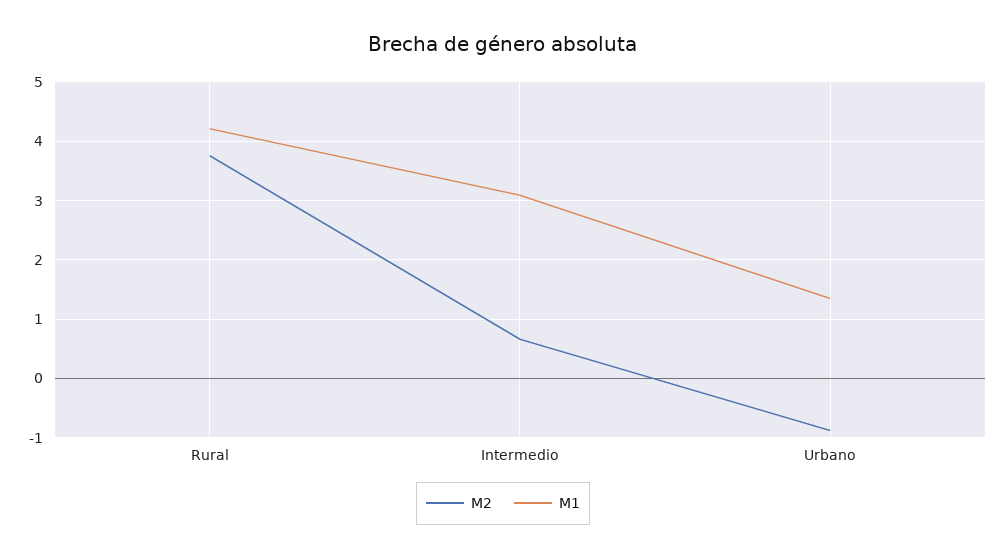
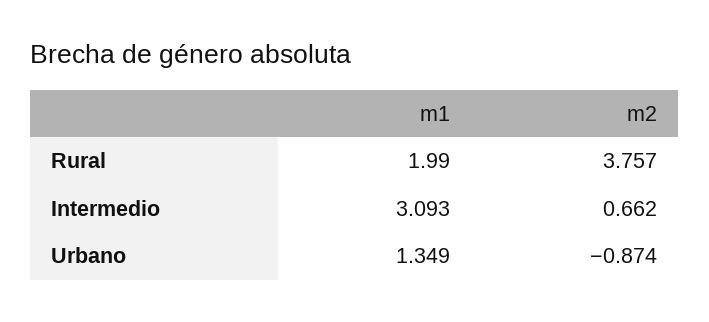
M1, Rural: 4.2 -> 1.99

